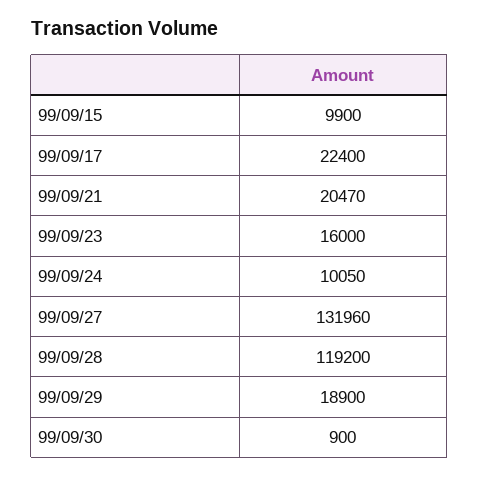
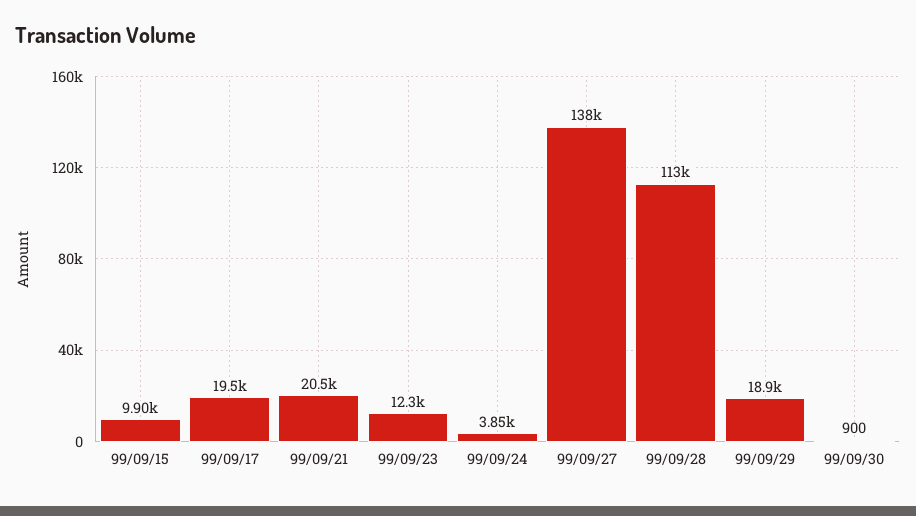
99/09/17: 22400 -> 19500
99/09/23: 16000 -> 12300
99/09/24: 10050 -> 3850
99/09/27: 131960 -> 138000
99/09/28: 119200 -> 113000

